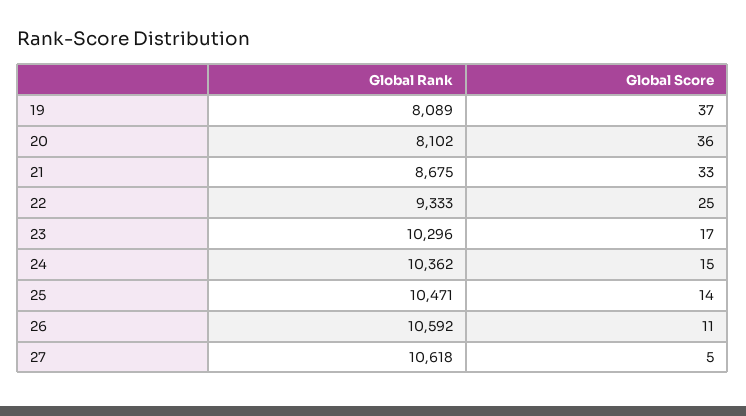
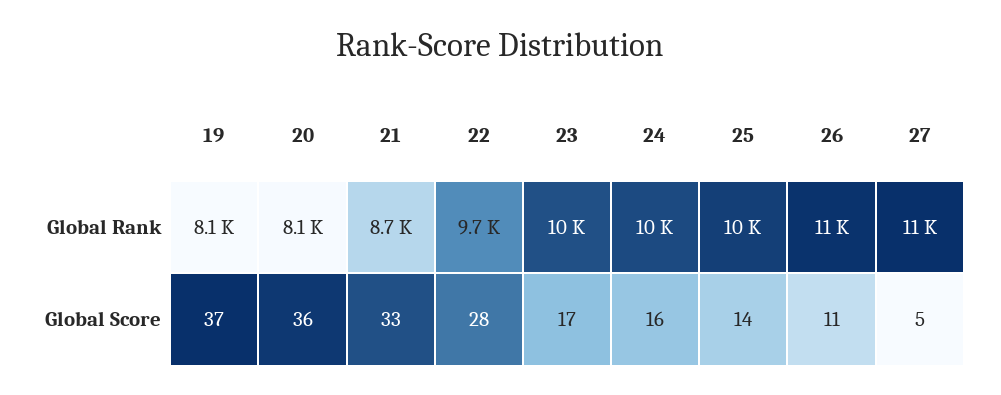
Global Rank, 22: 9333 -> 9700
Global Score, 22: 25 -> 28
Global Score, 24: 15 -> 16

